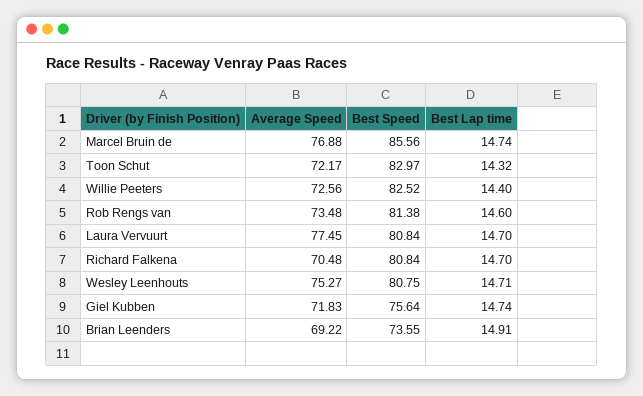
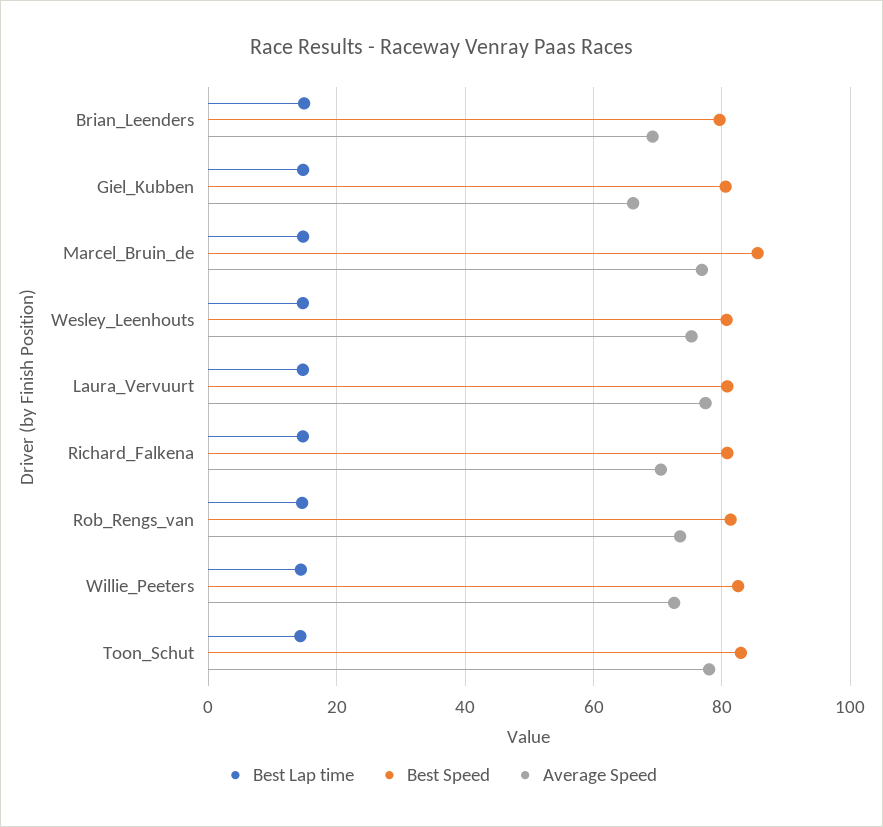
Average Speed, Toon Schut: 72.17 -> 78
Average Speed, Giel Kubben: 71.83 -> 66
Best Speed, Giel Kubben: 75.64 -> 80
Best Speed, Brian Leenders: 73.55 -> 80

